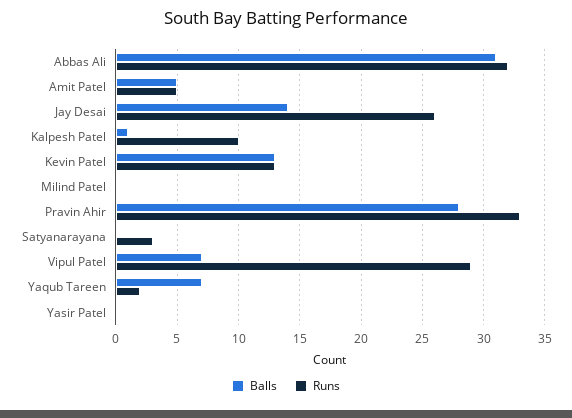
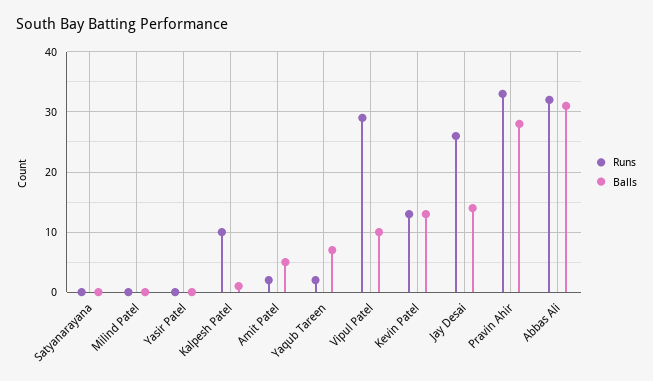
Runs, Amit Patel: 5 -> 2
Runs, Satyanarayana: 3 -> 0
Balls, Vipul Patel: 7 -> 10

